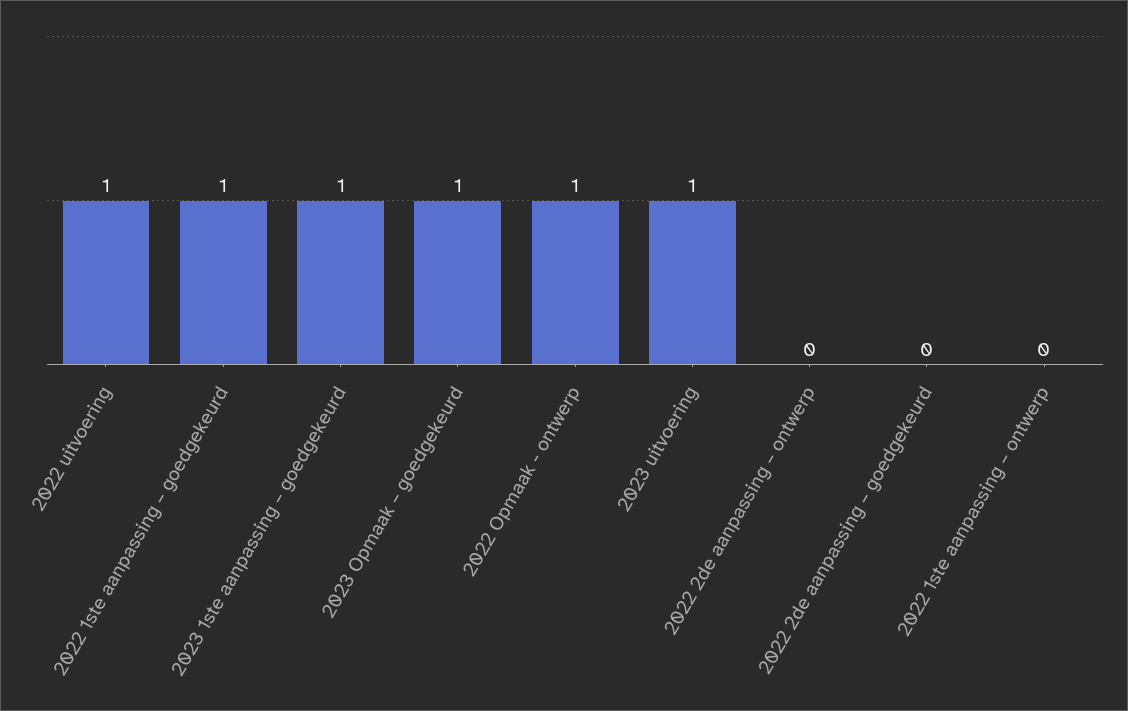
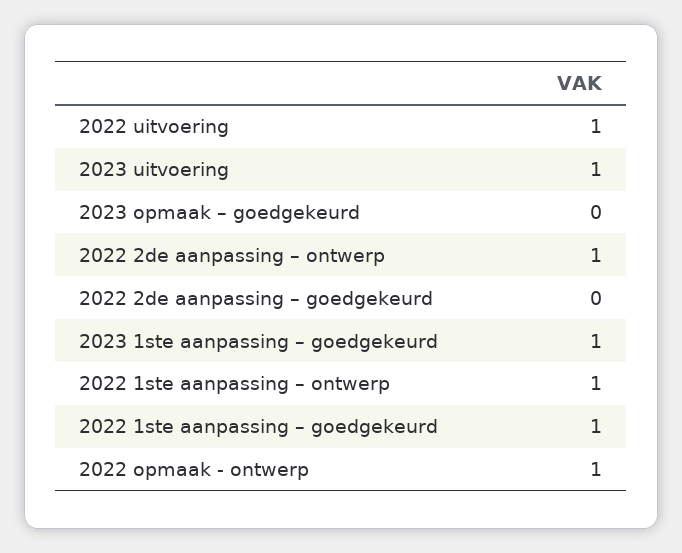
2023 Opmaak – goedgekeurd: 1 -> 0
2022 2de aanpassing – ontwerp: 0 -> 1
2022 1ste aanpassing – ontwerp: 0 -> 1

